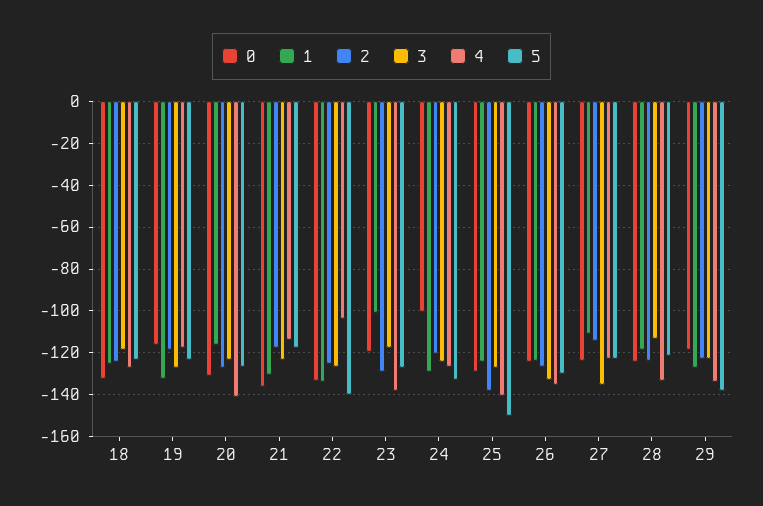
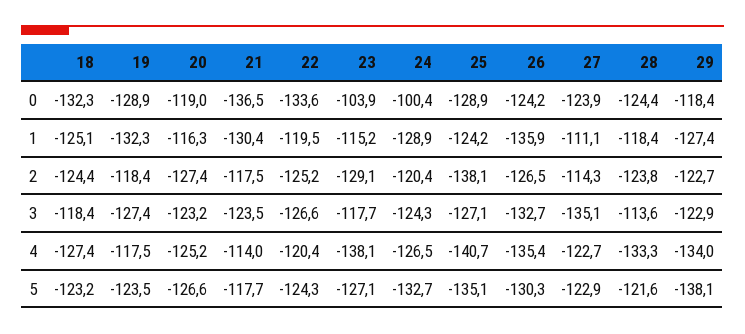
0, 19: -115 -> -128.9
0, 20: -130 -> -119
4, 20: -140 -> -125.2
1, 22: -135 -> -119.5
4, 22: -105 -> -120.4
5, 22: -140 -> -124.3
0, 23: -120 -> -103.9
1, 23: -100 -> -115.2
5, 25: -150 -> -135.1
1, 26: -125 -> -135.9

